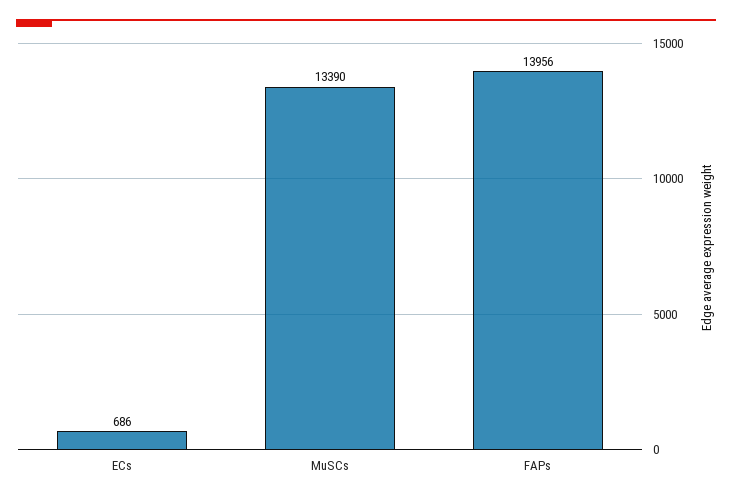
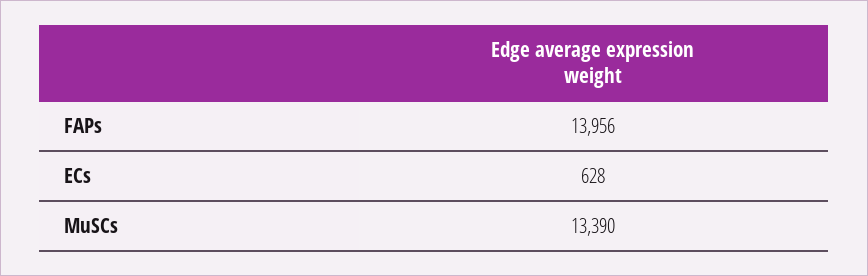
ECs: 686 -> 628

